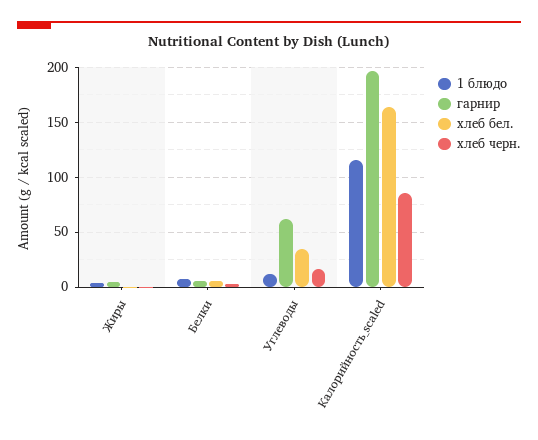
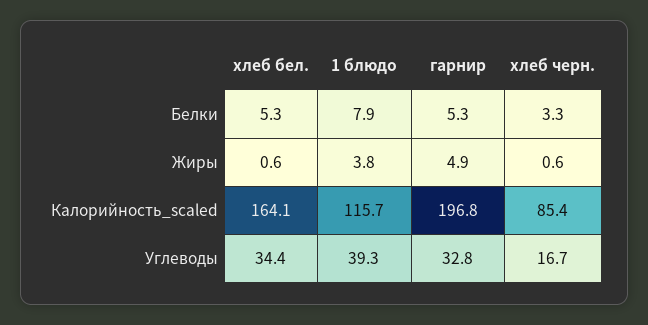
1 блюдо, Углеводы: 10 -> 39.3
гарнир, Углеводы: 60 -> 32.8

